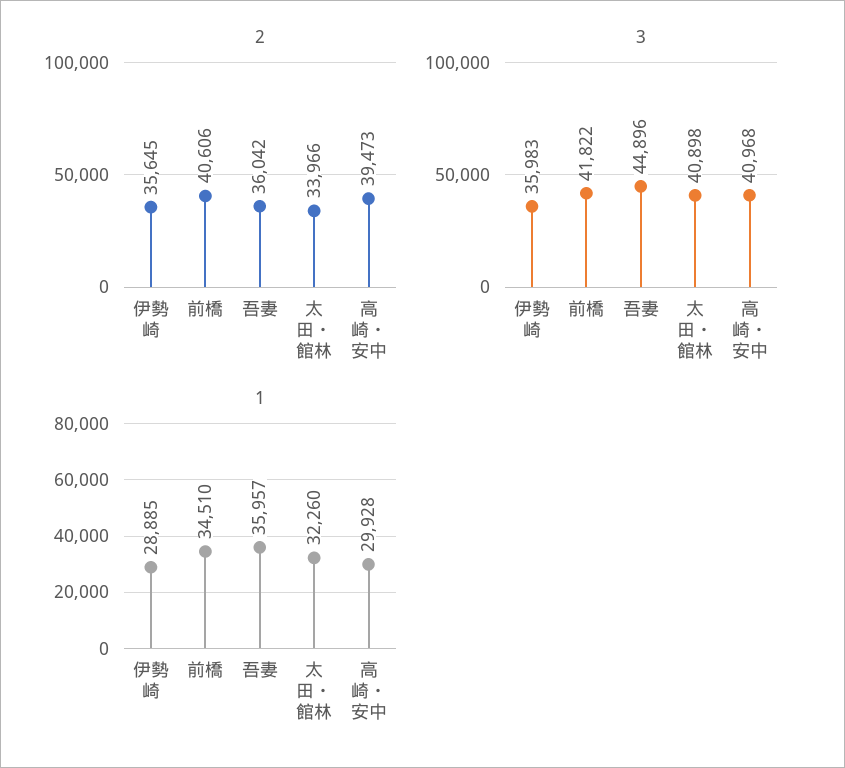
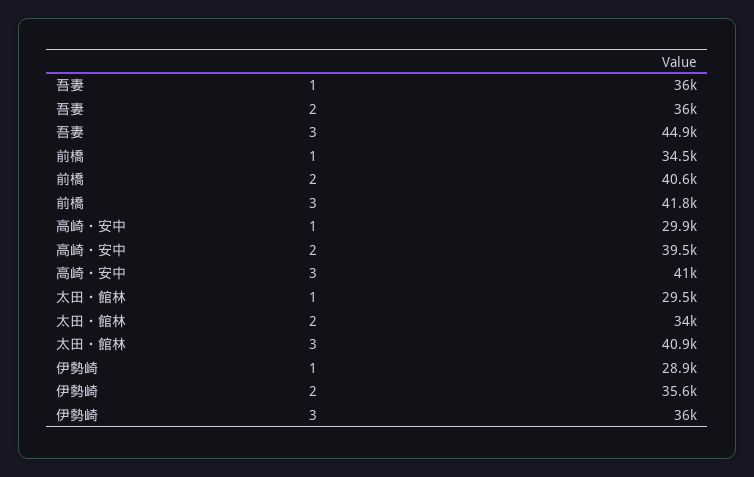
1, 太田・館林: 32260 -> 29500

